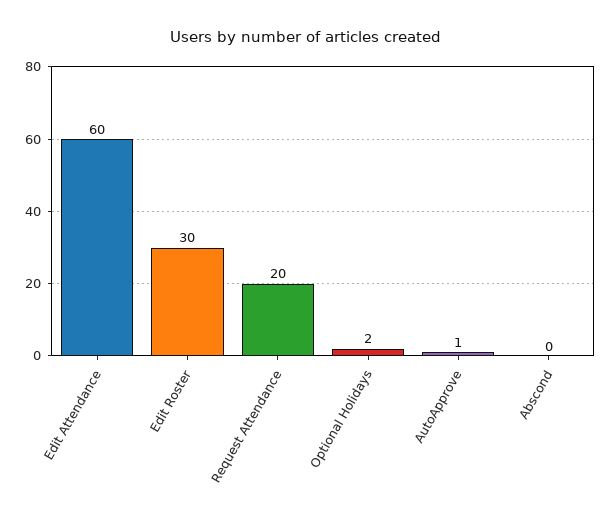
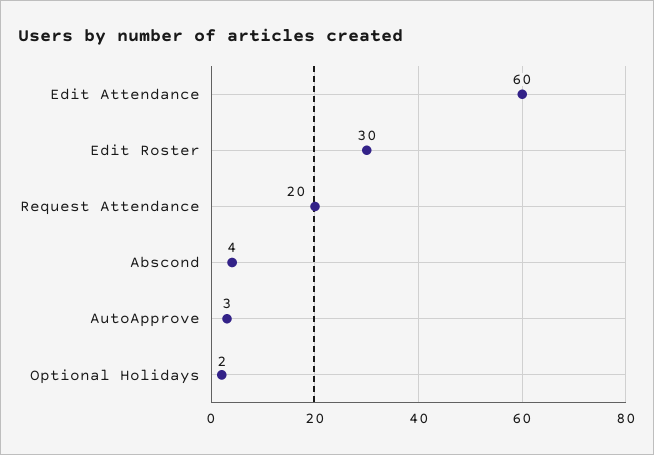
AutoApprove: 1 -> 3
Abscond: 0 -> 4

